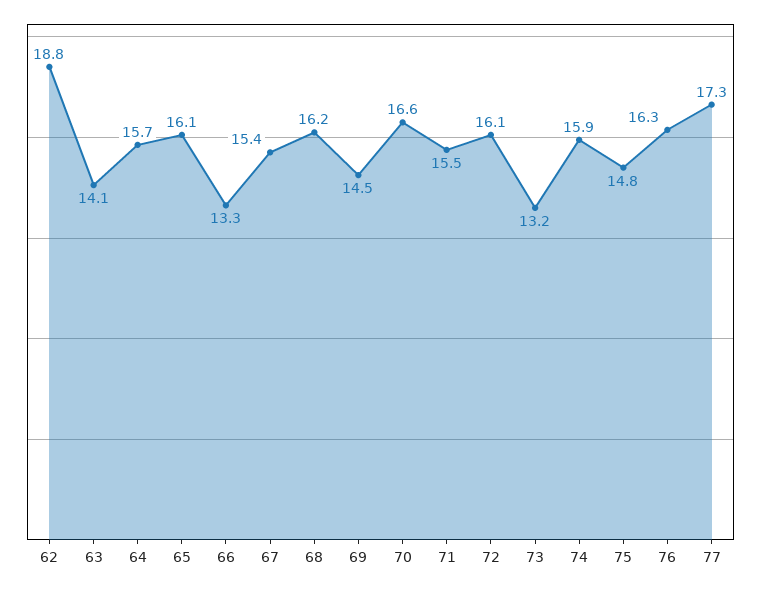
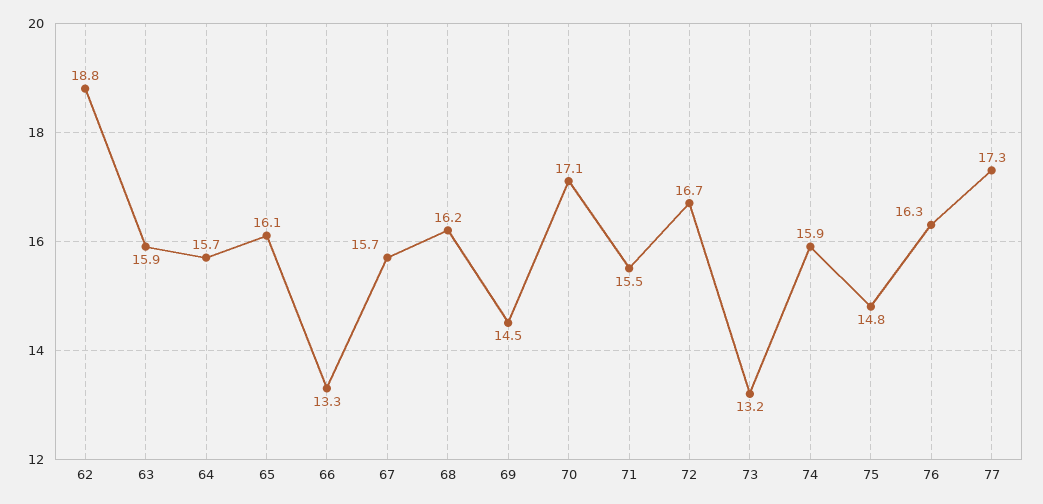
63: 14.1 -> 15.9
67: 15.4 -> 15.7
70: 16.6 -> 17.1
72: 16.1 -> 16.7

